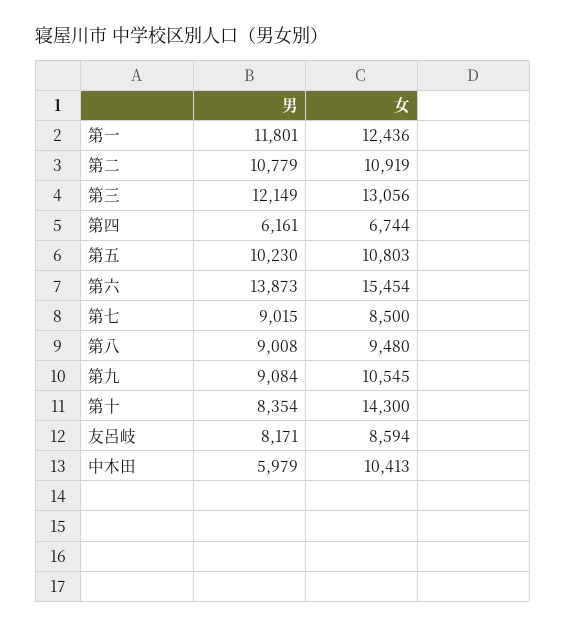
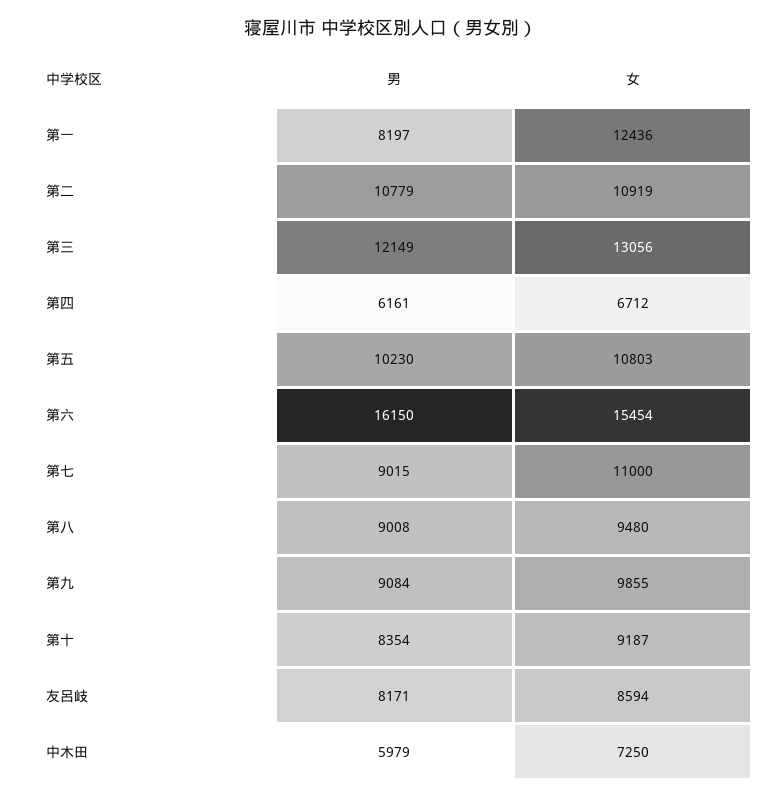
男, 第一: 11801 -> 8197
女, 第四: 6744 -> 6712
男, 第六: 13873 -> 16150
女, 第七: 8500 -> 11000
女, 第九: 10545 -> 9855
女, 第十: 14300 -> 9187
女, 中木田: 10413 -> 7250

